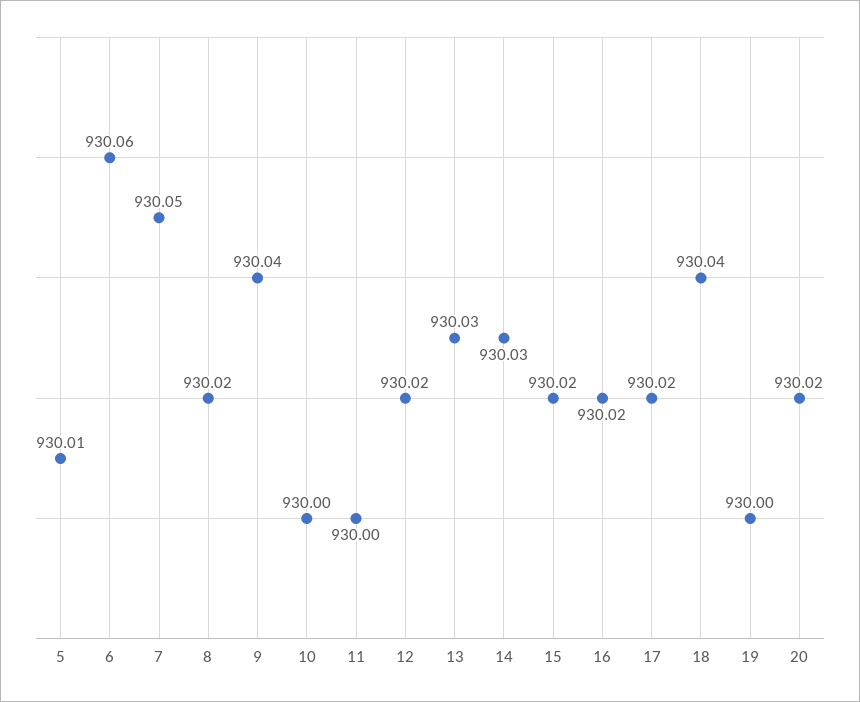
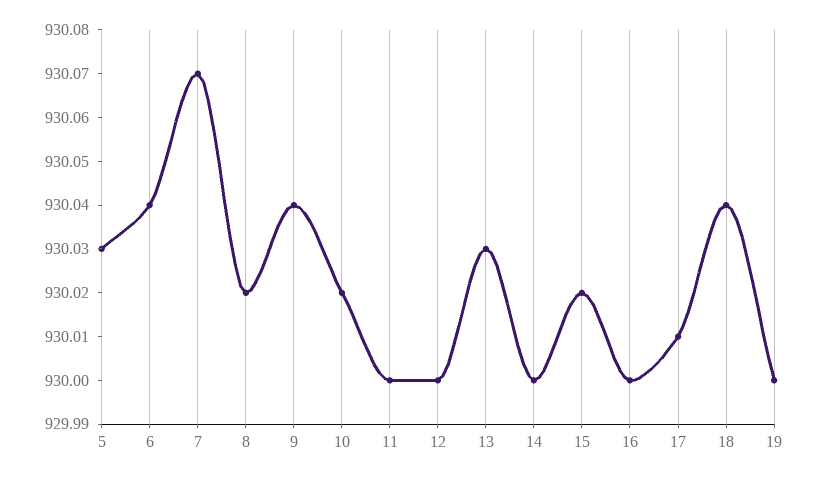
5: 930.01 -> 930.03
6: 930.06 -> 930.04
7: 930.05 -> 930.07
10: 930 -> 930.02
12: 930.02 -> 930
14: 930.03 -> 930
16: 930.02 -> 930
17: 930.02 -> 930.01
20: 930.02 -> none

